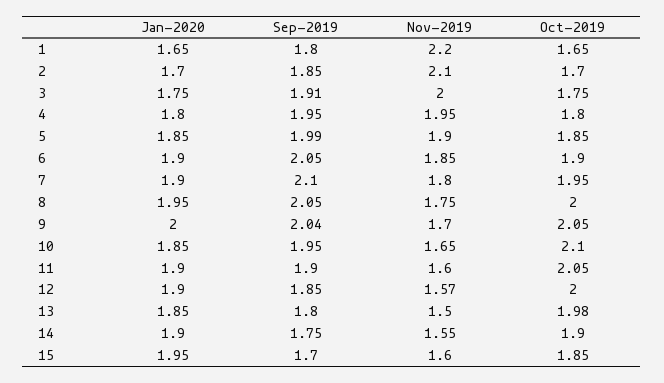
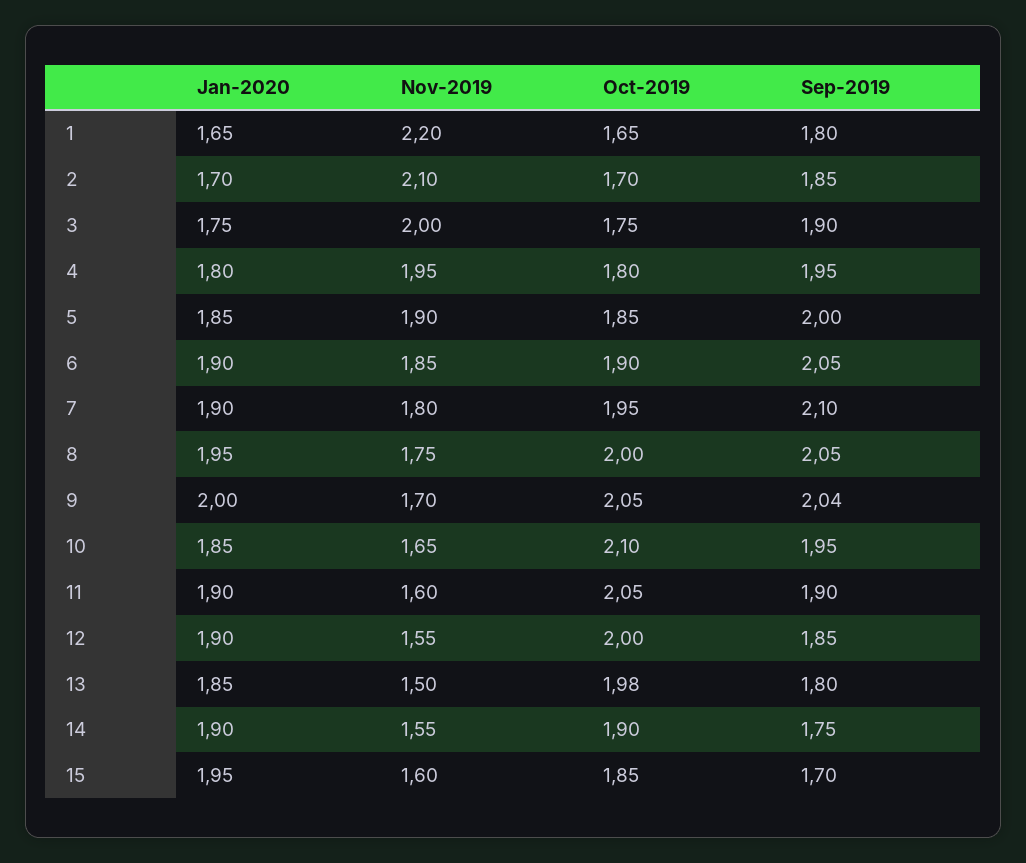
Sep-2019, 3: 1.91 -> 1.9
Sep-2019, 5: 1.99 -> 2
Nov-2019, 12: 1.57 -> 1.55

